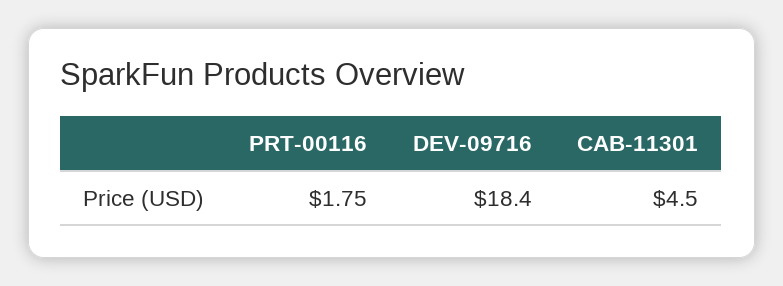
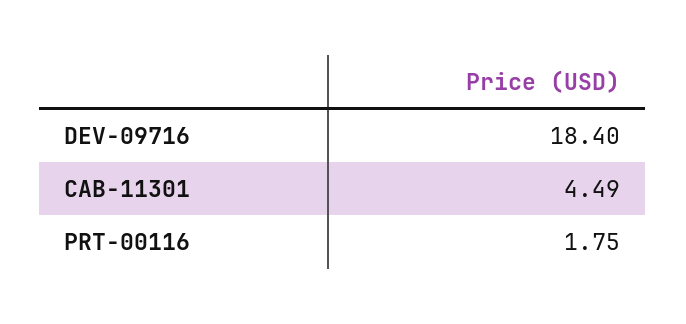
CAB-11301: 4.5 -> 4.49

